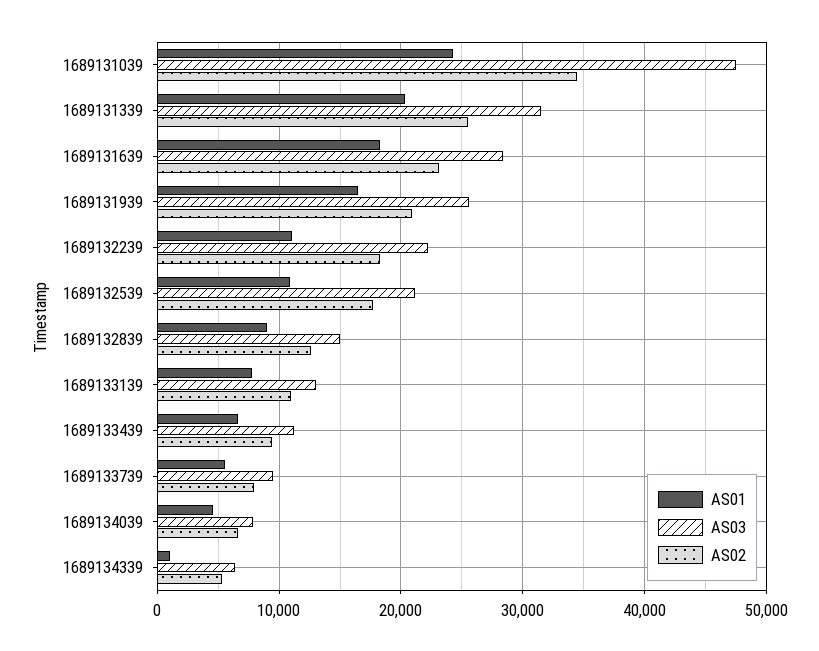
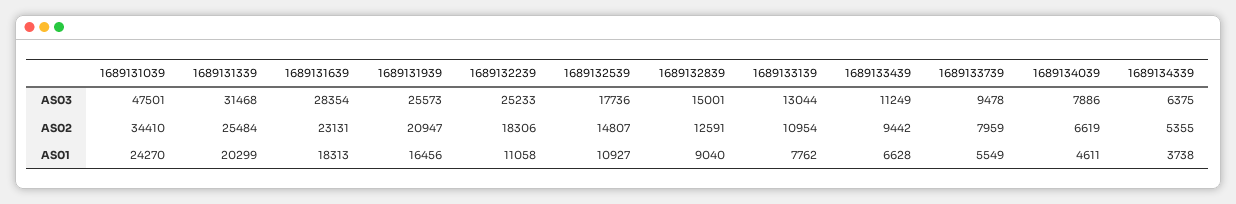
AS03, 1689132239: 22000 -> 25233
AS03, 1689132539: 21000 -> 17736
AS02, 1689132539: 18000 -> 14807
AS01, 1689134339: 1000 -> 3738

